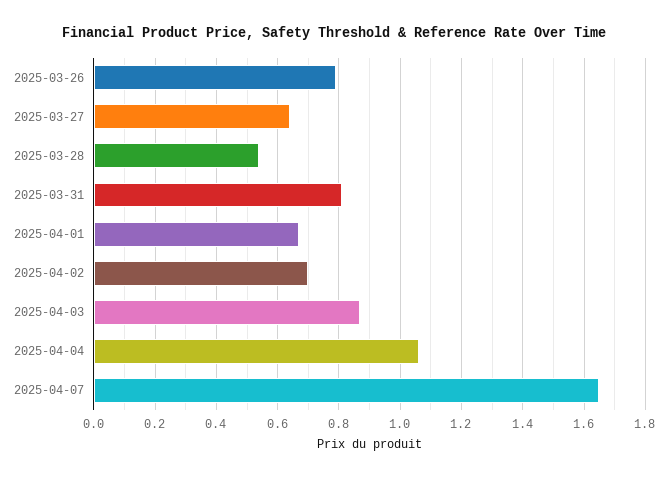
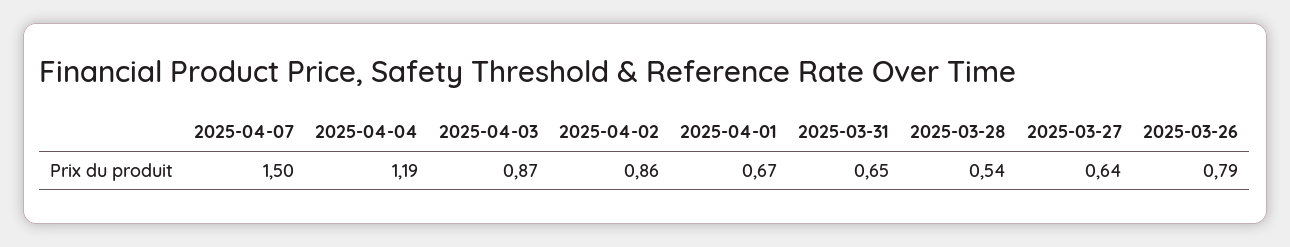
2025-03-31: 0.8 -> 0.65
2025-04-02: 0.7 -> 0.86
2025-04-04: 1.05 -> 1.19
2025-04-07: 1.65 -> 1.5

